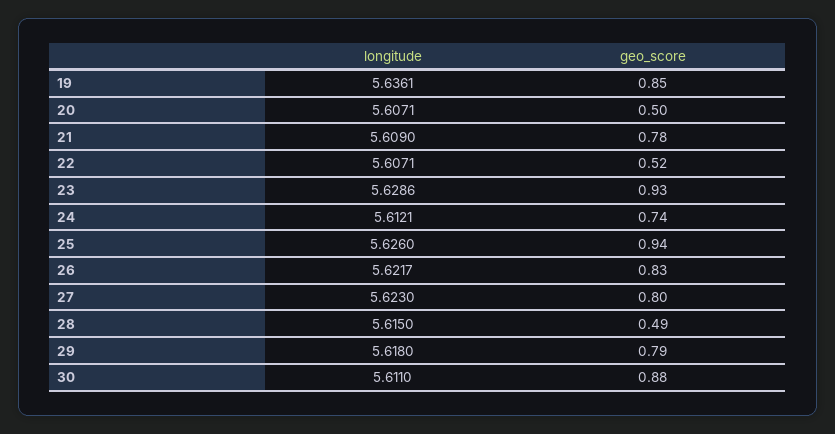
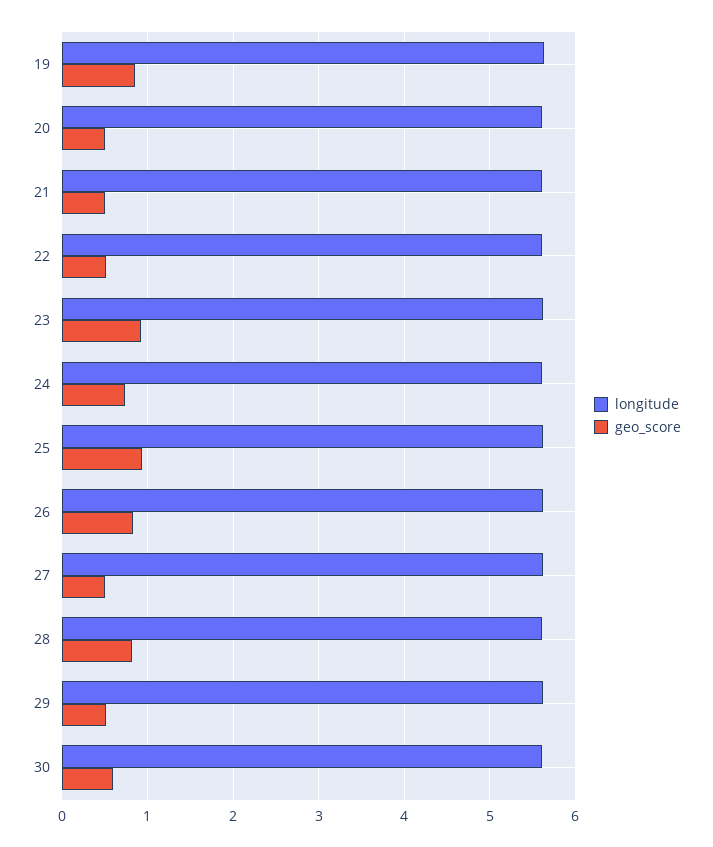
geo_score, 21: 0.78 -> 0.5
geo_score, 27: 0.8 -> 0.5
geo_score, 28: 0.49 -> 0.8
geo_score, 29: 0.79 -> 0.5
geo_score, 30: 0.88 -> 0.6

